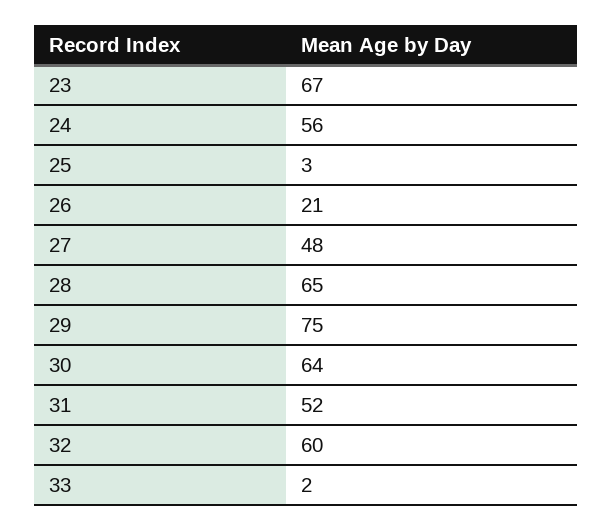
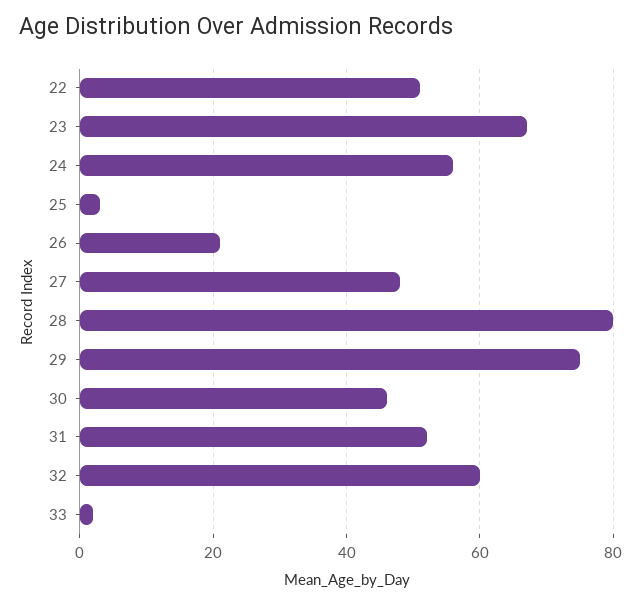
28: 65 -> 80
30: 64 -> 45
22: none -> 50

